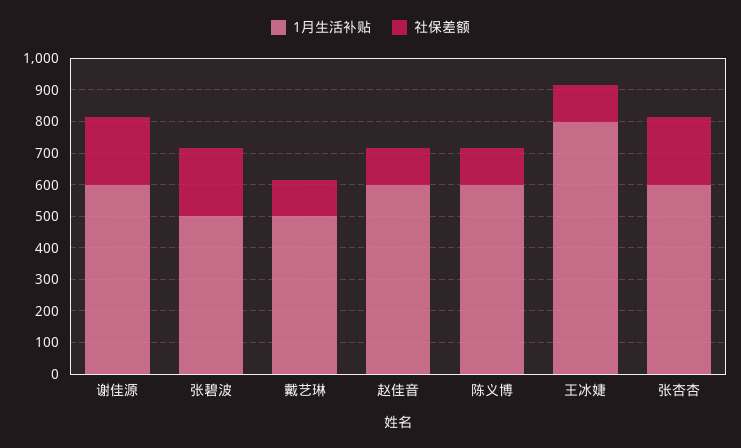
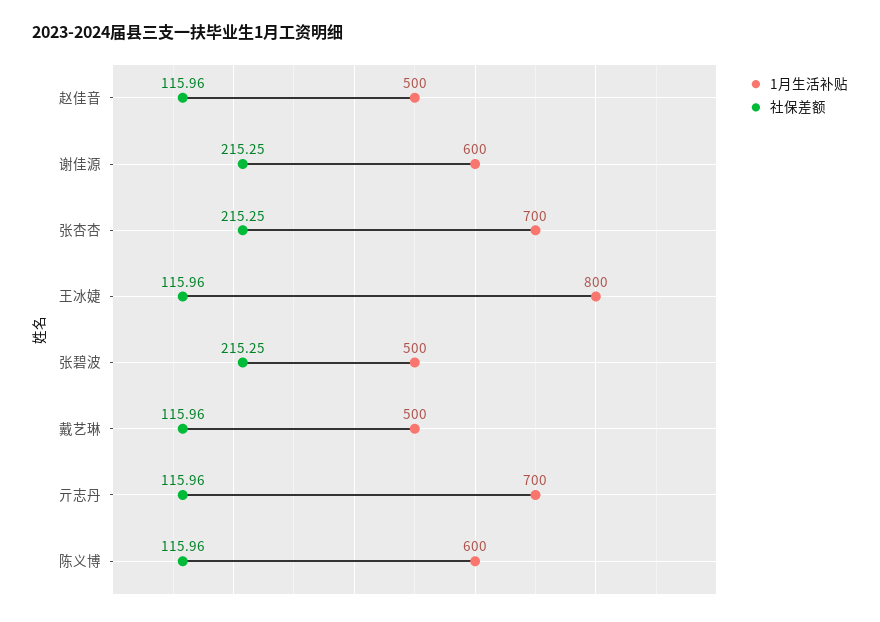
1月生活补贴, 赵佳音: 600 -> 500
1月生活补贴, 张杏杏: 600 -> 700
1月生活补贴, 亓志丹: none -> 700
社保差额, 亓志丹: none -> 115.96

